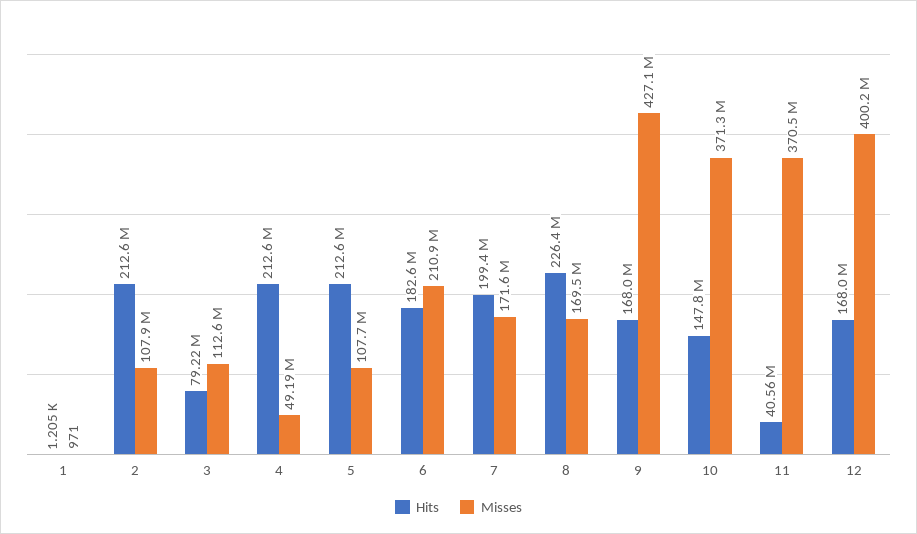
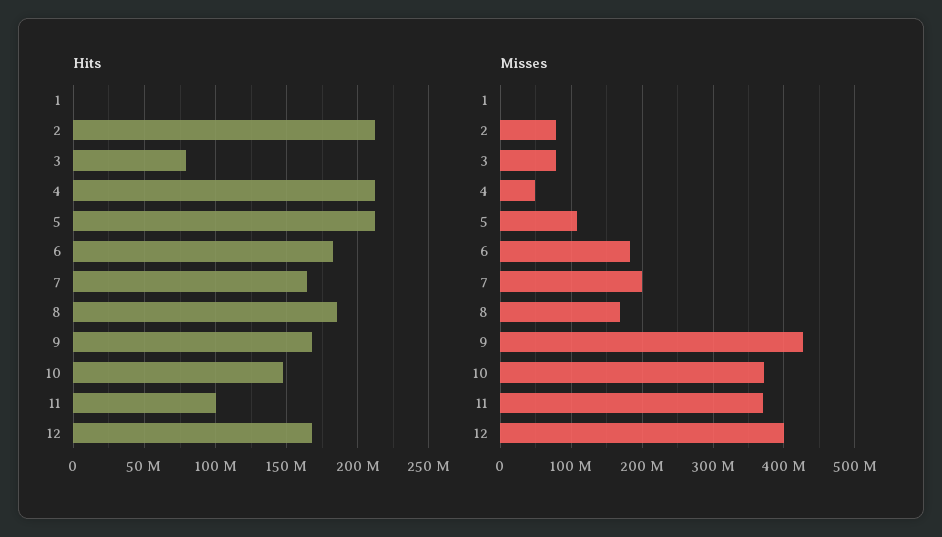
Misses, 2: 107900000 -> 80000000
Misses, 3: 112600000 -> 80000000
Misses, 6: 210900000 -> 180000000
Hits, 7: 199400000 -> 165000000
Misses, 7: 171600000 -> 200000000
Hits, 8: 226400000 -> 185000000
Hits, 11: 40560000 -> 100000000

